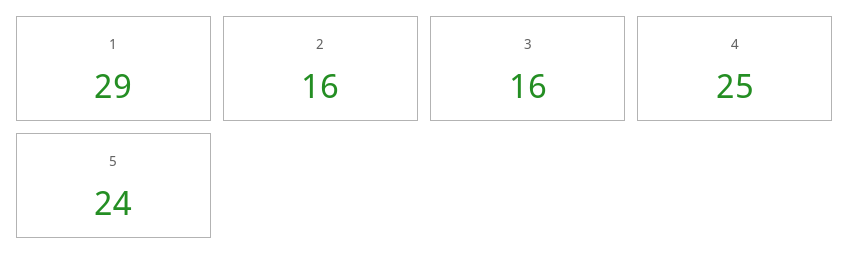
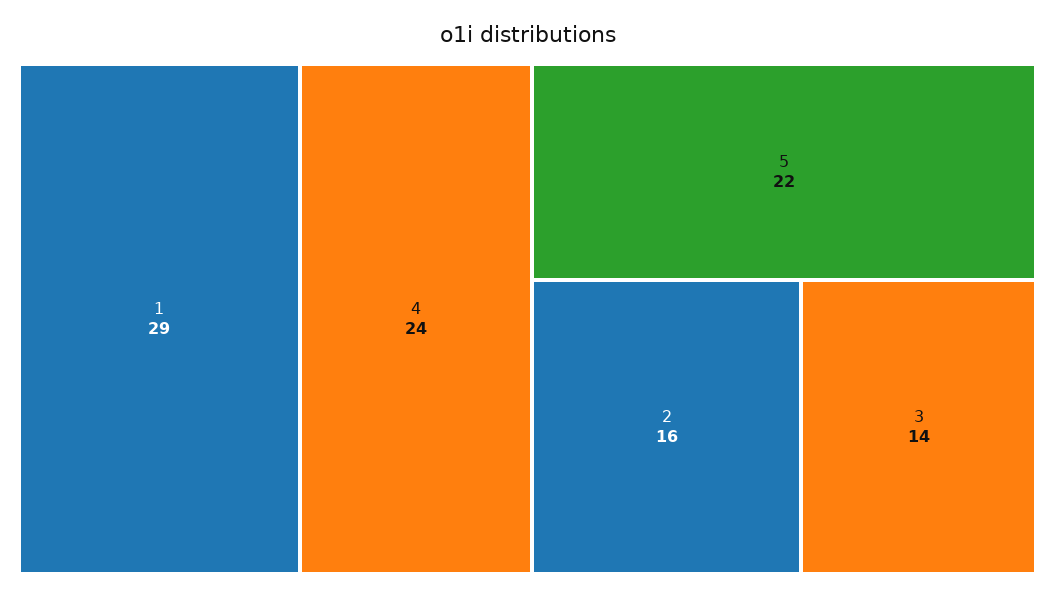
3: 16 -> 14
4: 25 -> 24
5: 24 -> 22

